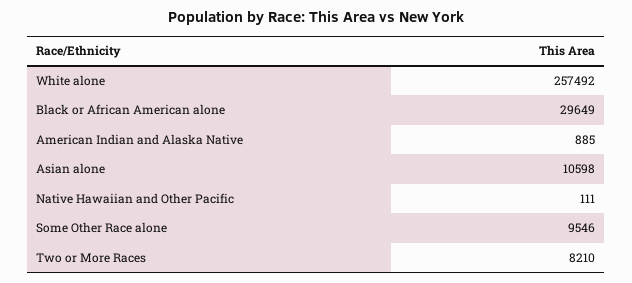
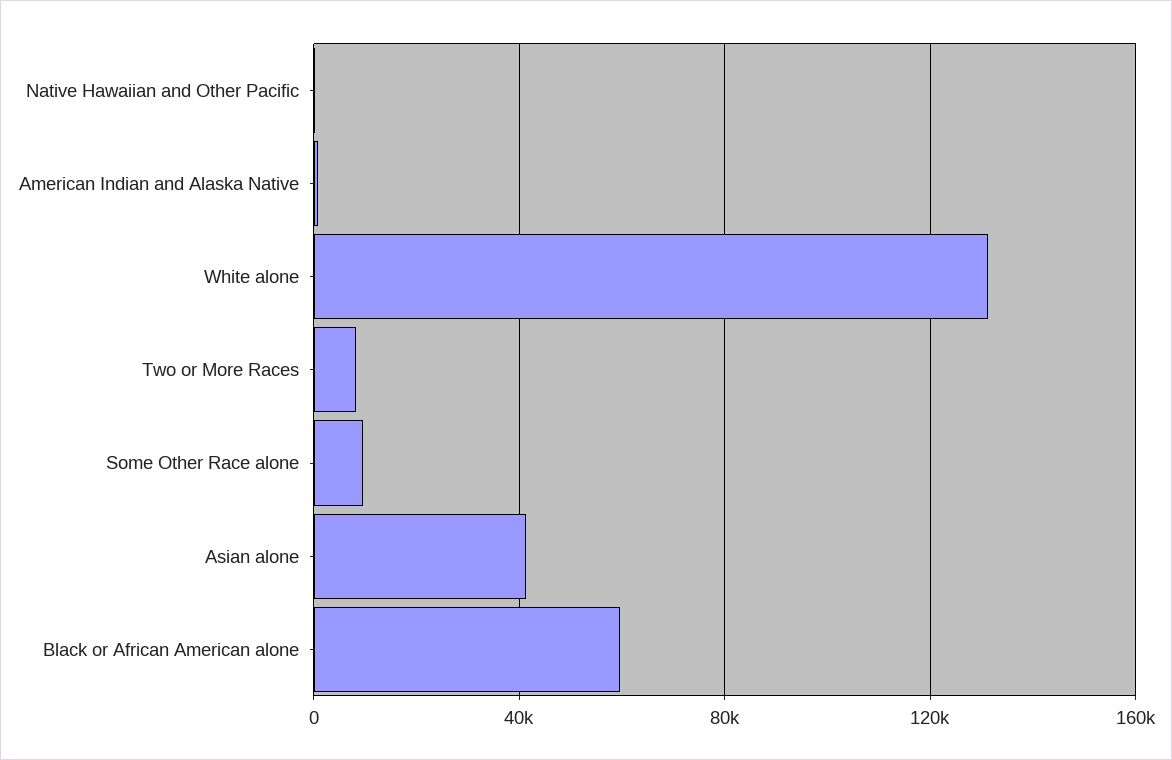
White alone: 257492 -> 130000
Black or African American alone: 29649 -> 60000
Asian alone: 10598 -> 40000

